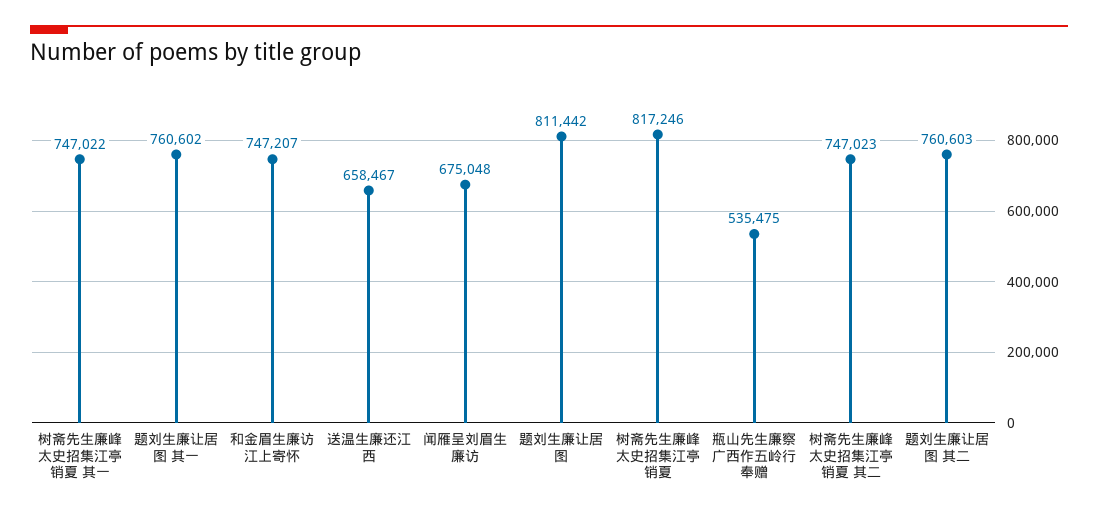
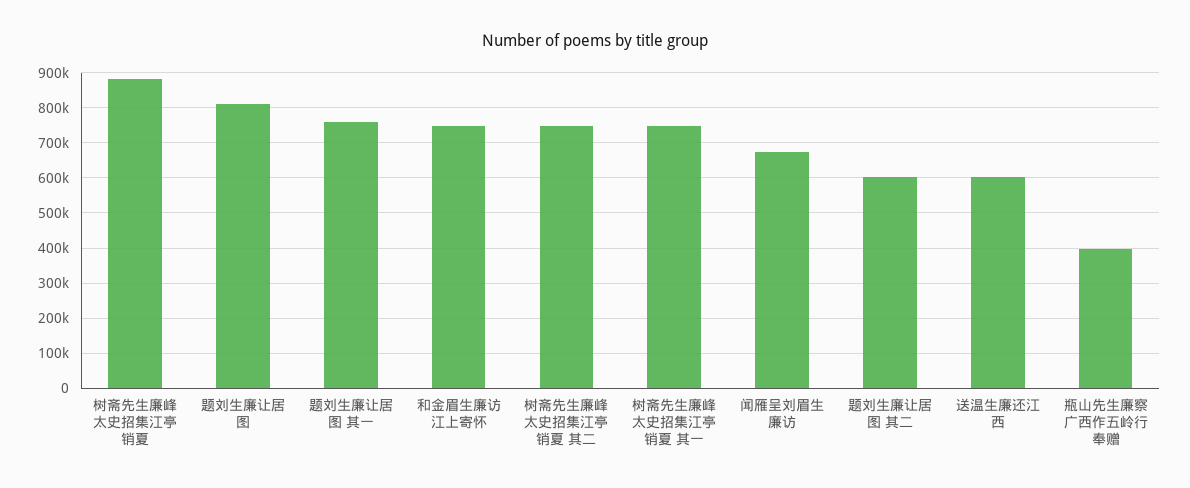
送温生廉还江西: 658467 -> 600000
树斋先生廉峰太史招集江亭销夏: 817246 -> 880000
瓶山先生廉察广西作五岭行奉赠: 535475 -> 400000
题刘生廉让居图 其二: 760603 -> 600000

